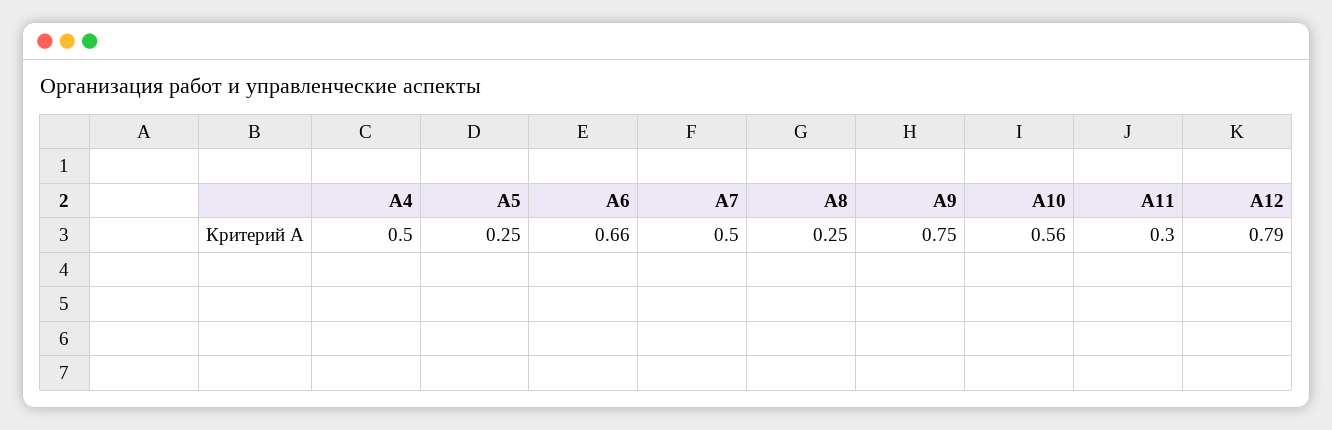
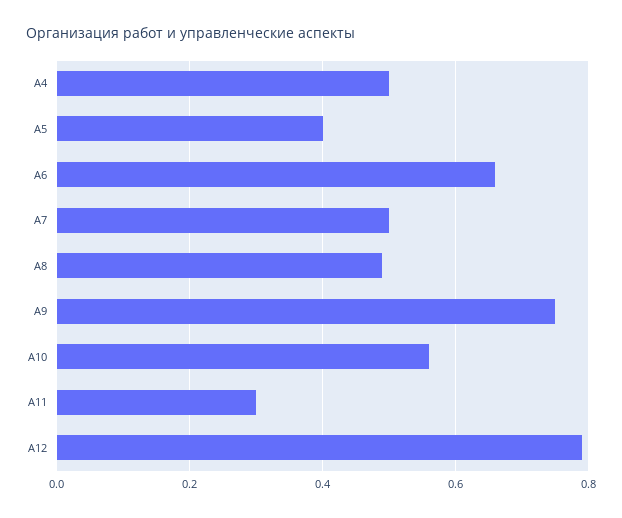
A5: 0.25 -> 0.4
A8: 0.25 -> 0.5

